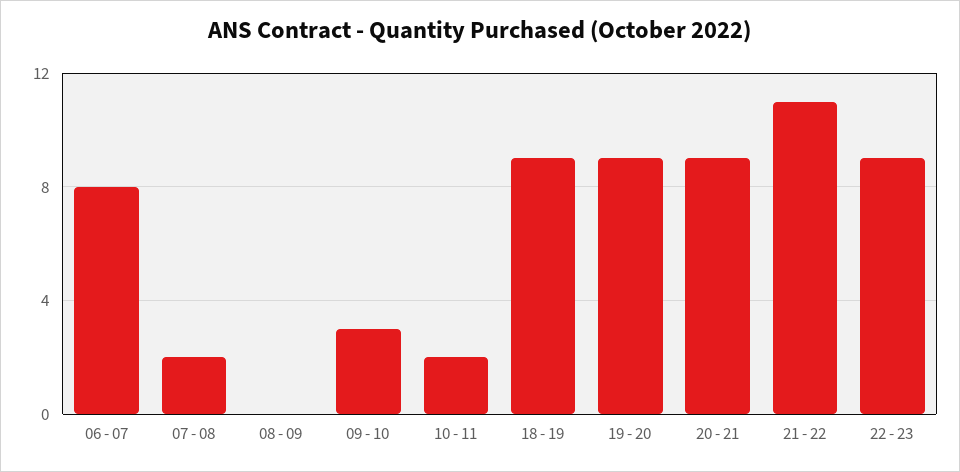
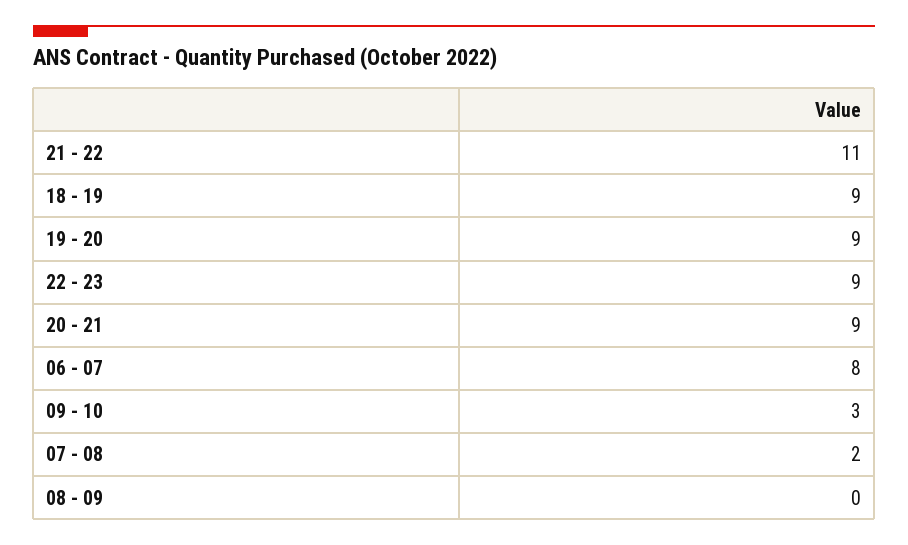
10 - 11: 2 -> none

